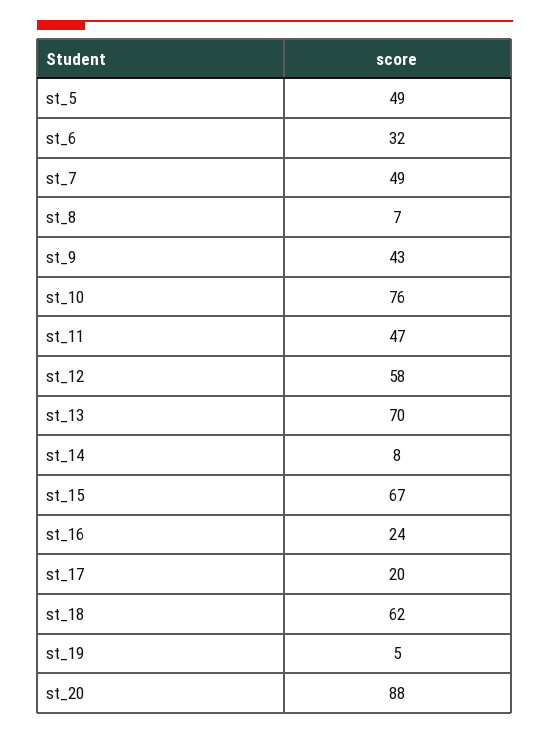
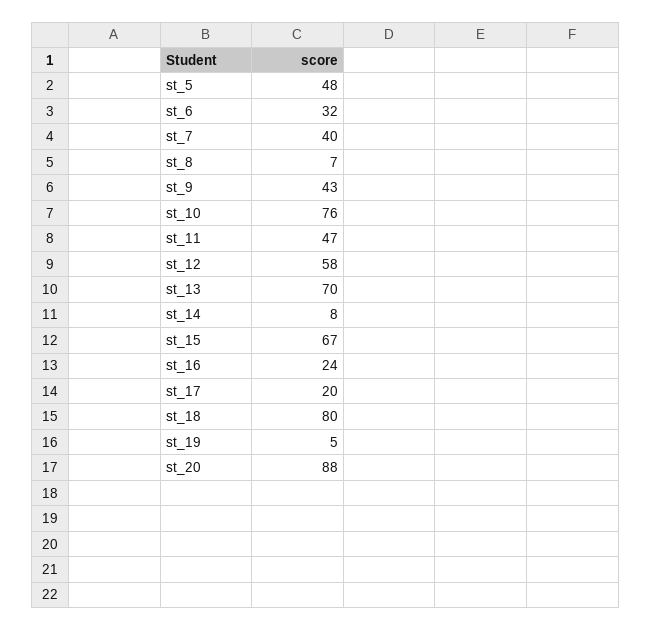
st_5: 49 -> 48
st_7: 49 -> 40
st_18: 62 -> 80

